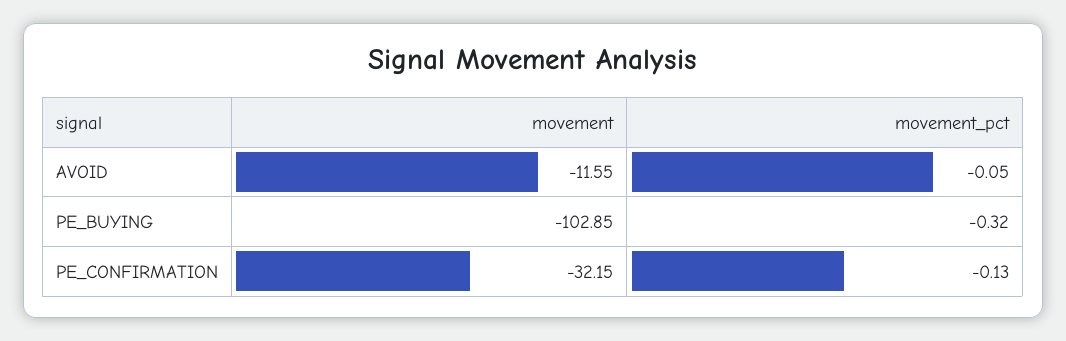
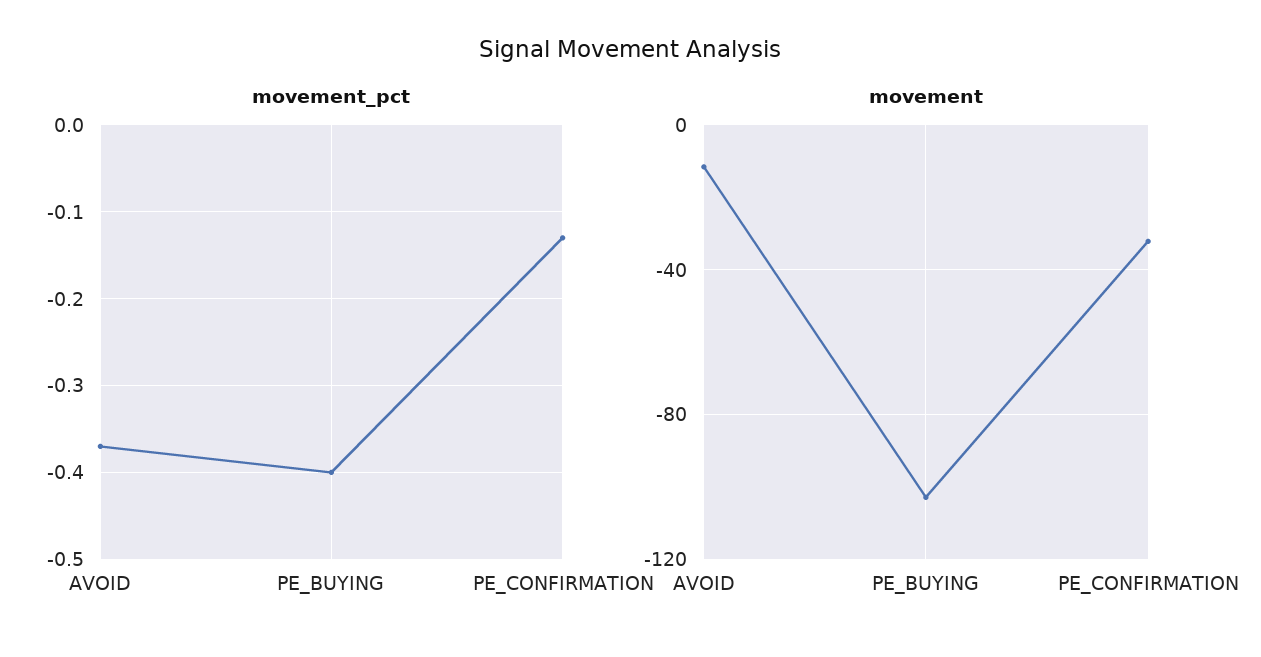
movement_pct, AVOID: -0.05 -> -0.37
movement_pct, PE_BUYING: -0.32 -> -0.4

